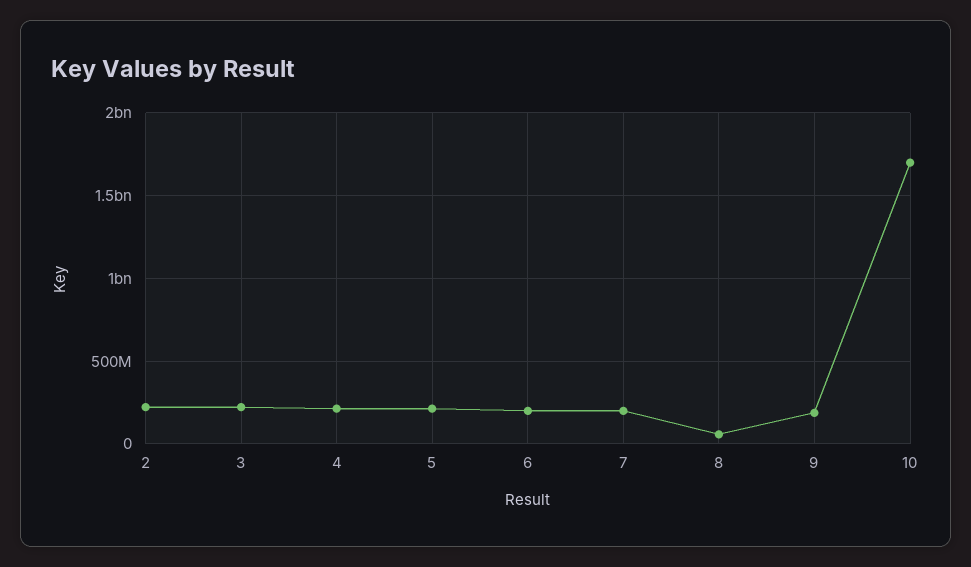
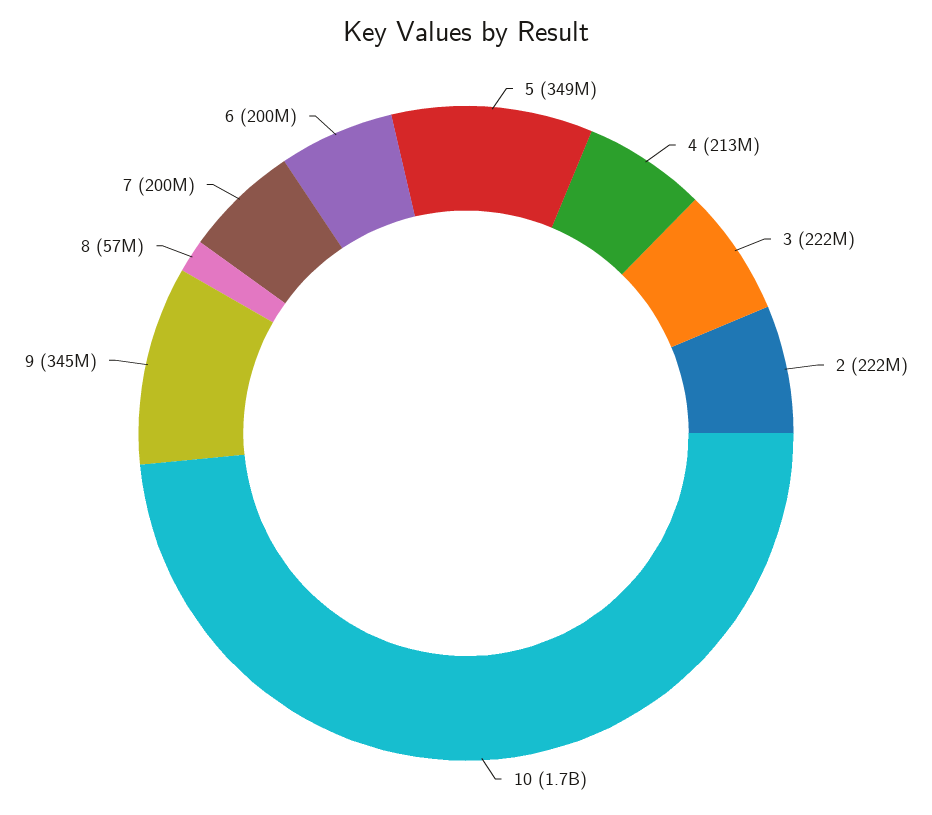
5: 200000000 -> 349000000
9: 200000000 -> 345000000

